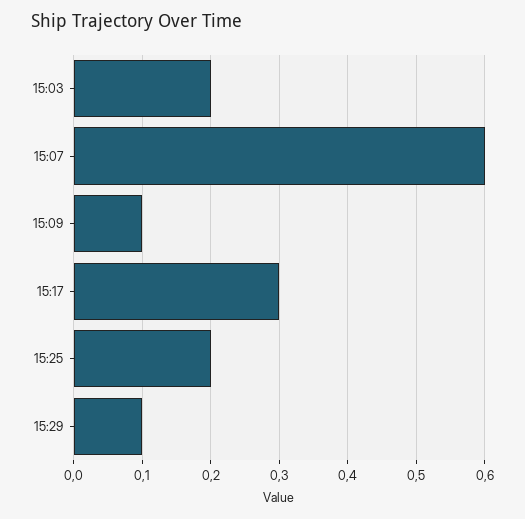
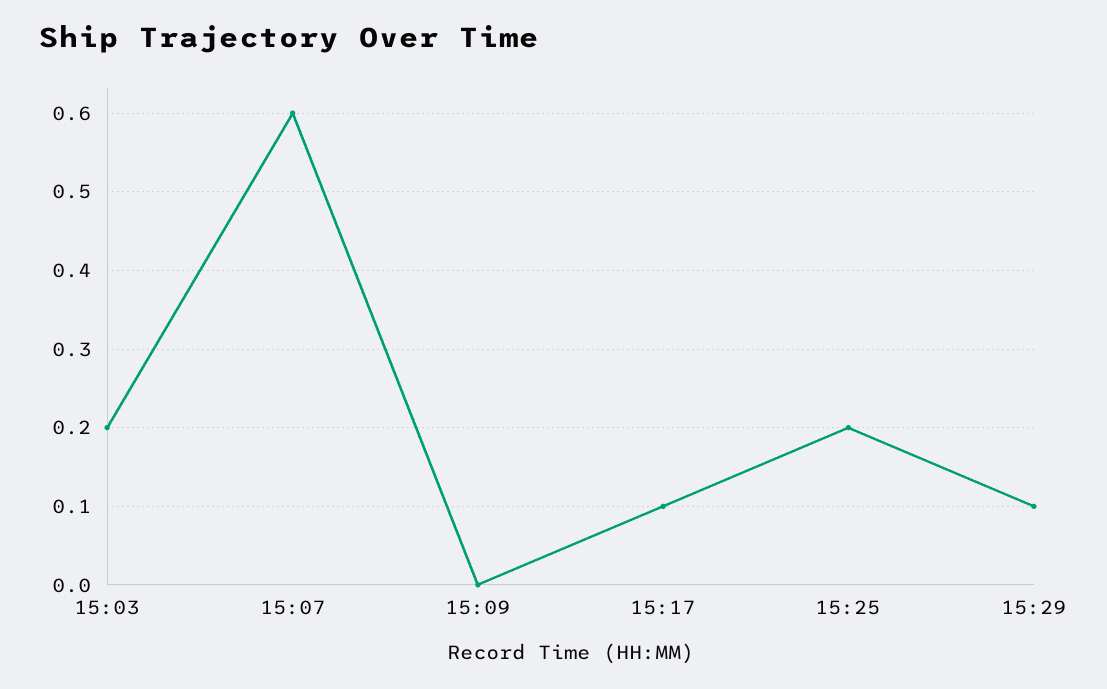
15:09: 0.1 -> 0
15:17: 0.3 -> 0.1

